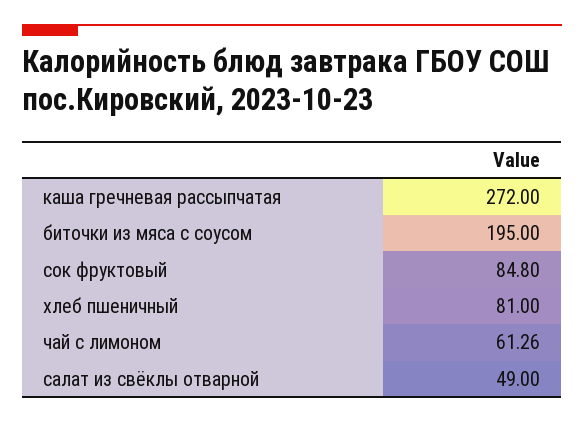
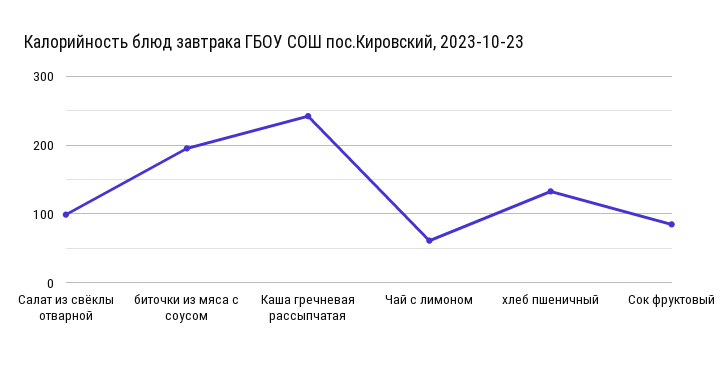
каша гречневая рассыпчатая: 272 -> 240
хлеб пшеничный: 81 -> 130
салат из свёклы отварной: 49 -> 100

